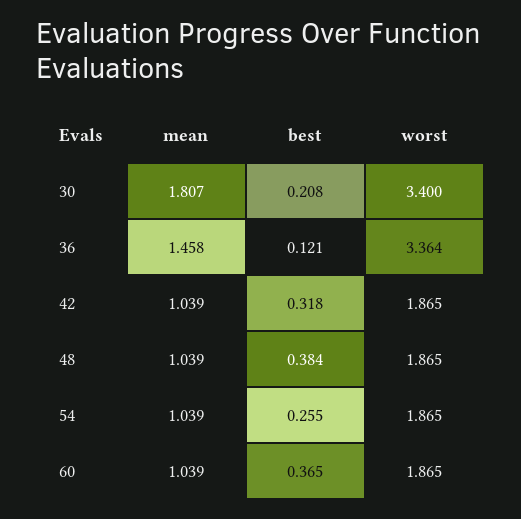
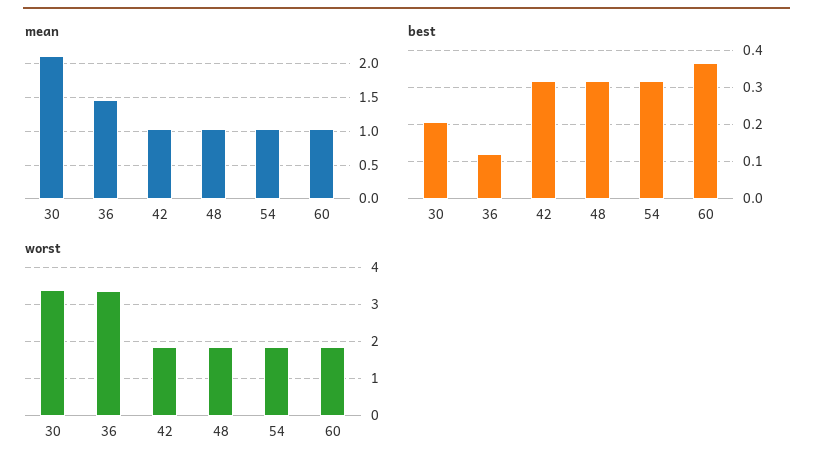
mean, 30: 1.807 -> 2.1
best, 48: 0.384 -> 0.32
best, 54: 0.255 -> 0.32

